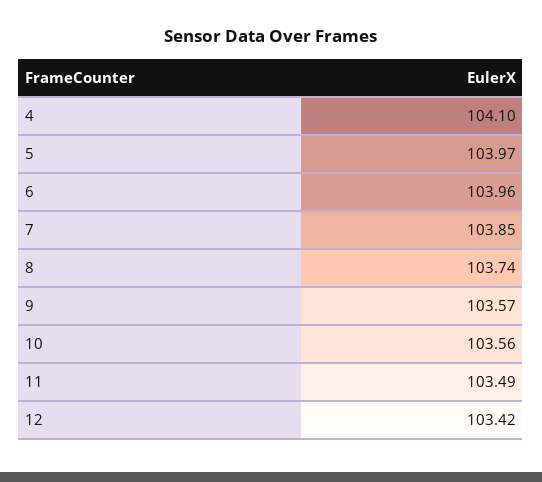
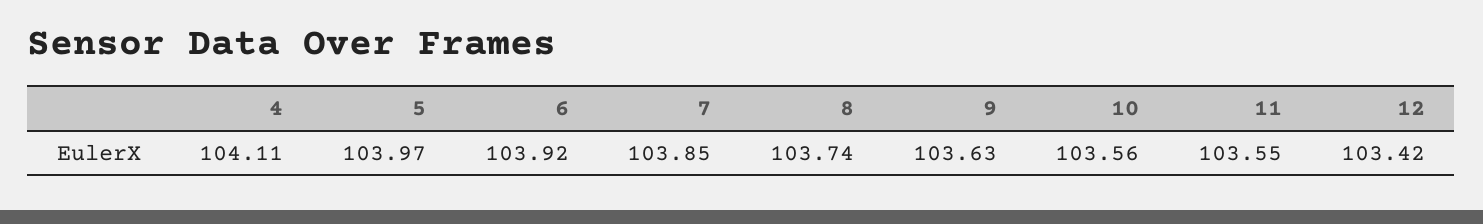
4: 104.1 -> 104.11
6: 103.96 -> 103.92
9: 103.57 -> 103.63
11: 103.49 -> 103.55

